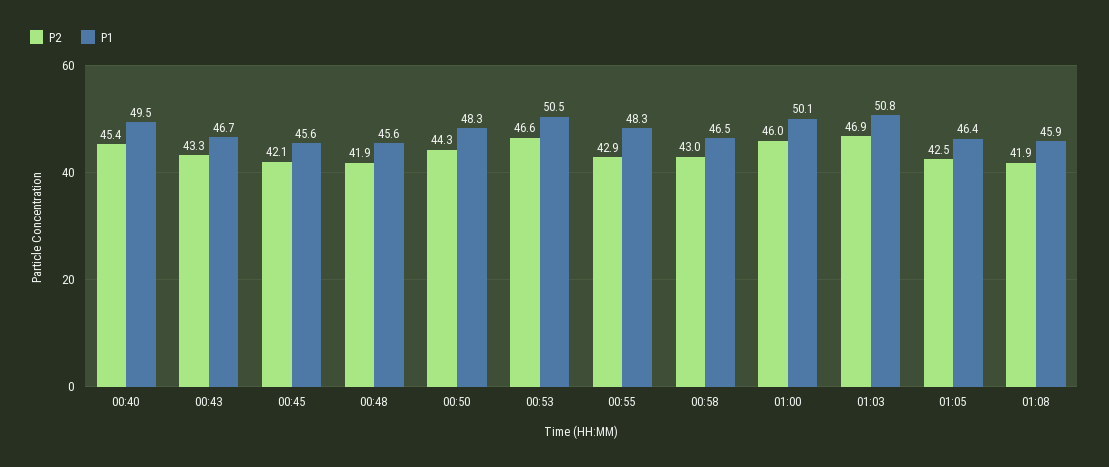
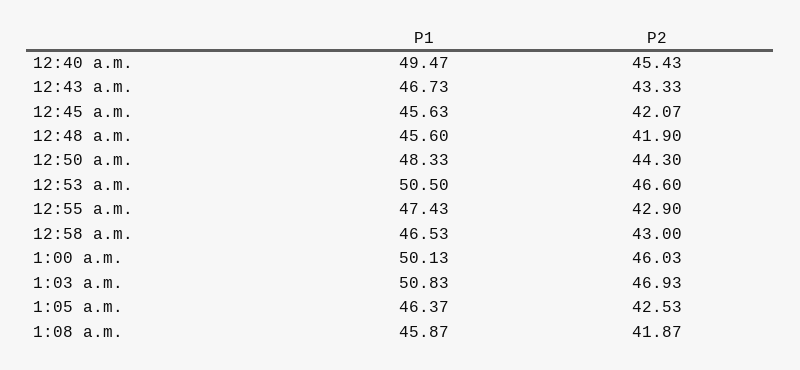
P1, 00:55: 48.3 -> 47.43

